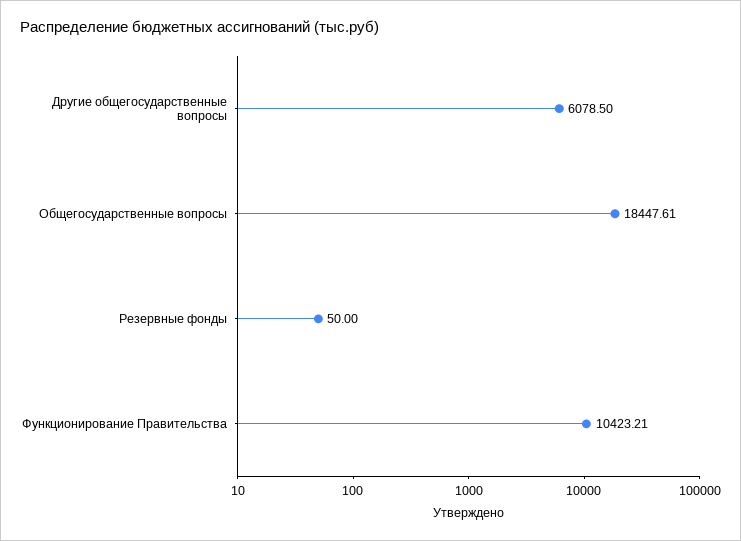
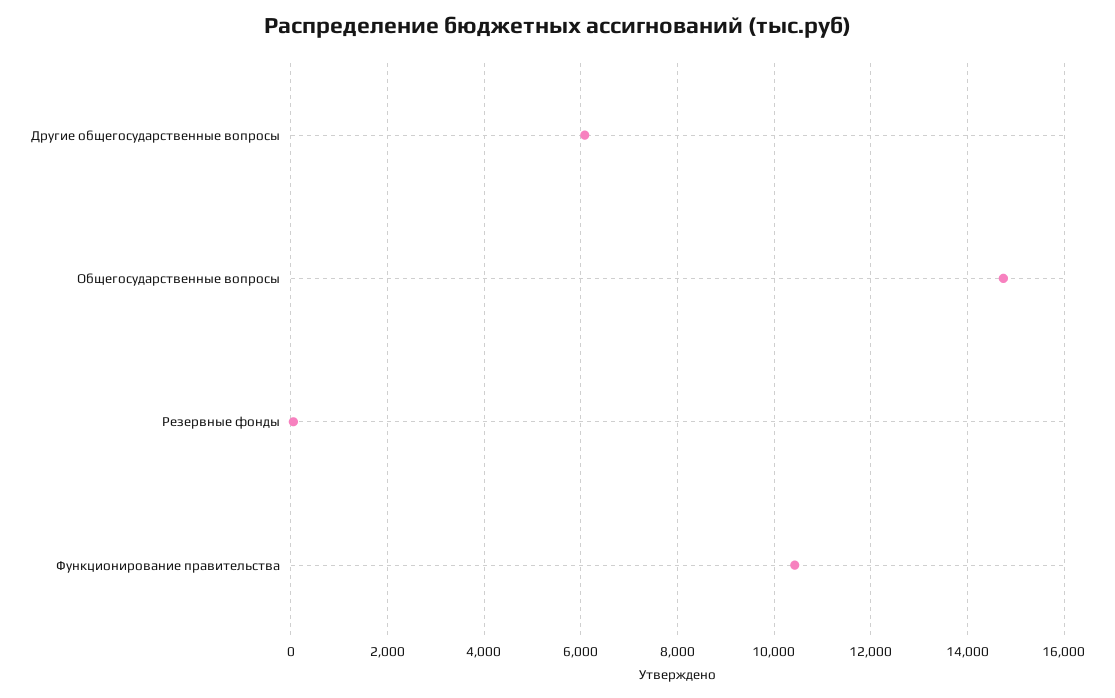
Общегосударственные вопросы: 18447.61 -> 14800

